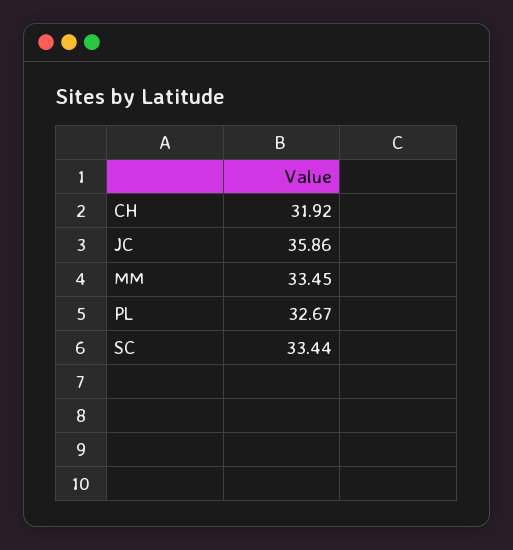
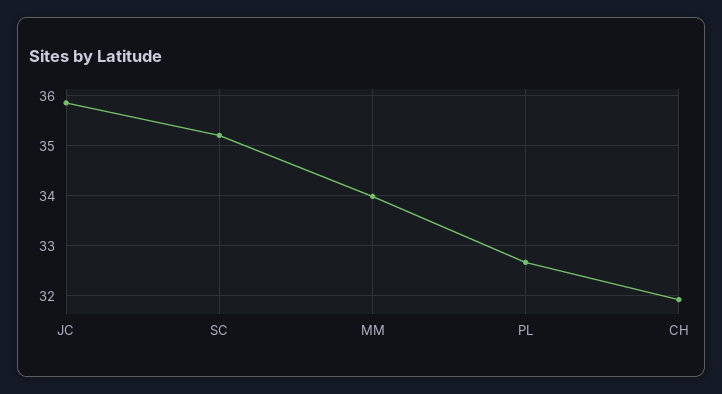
MM: 33.45 -> 34
SC: 33.44 -> 35.2

